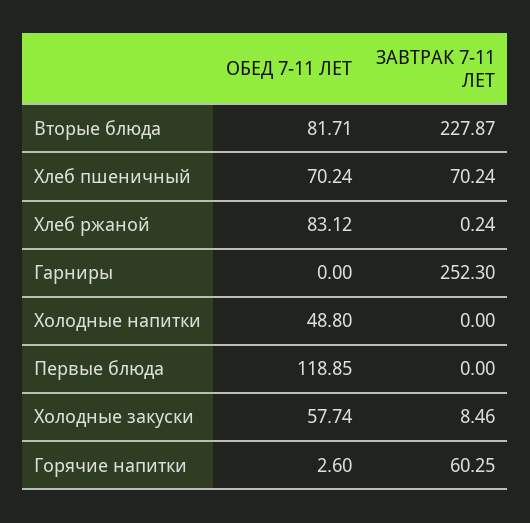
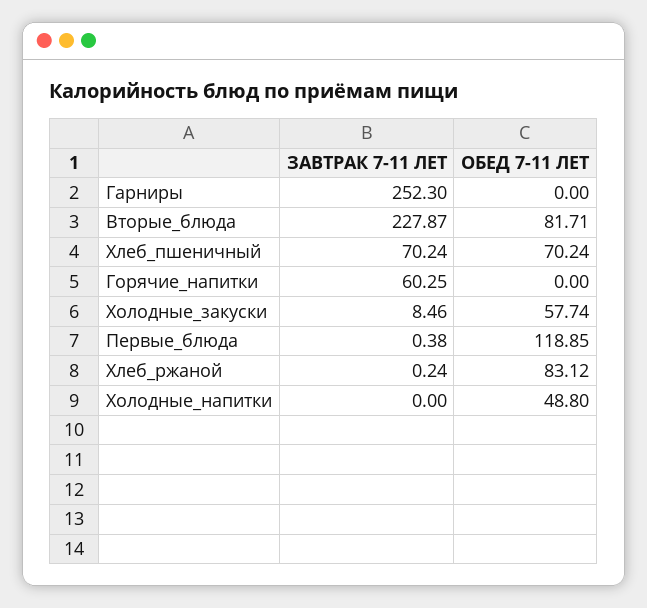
ЗАВТРАК 7-11 ЛЕТ, Первые блюда: 0 -> 0.38
ОБЕД 7-11 ЛЕТ, Горячие напитки: 2.6 -> 0

